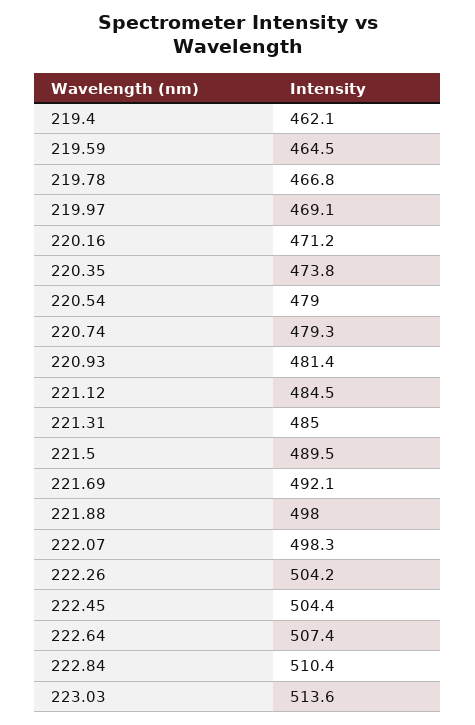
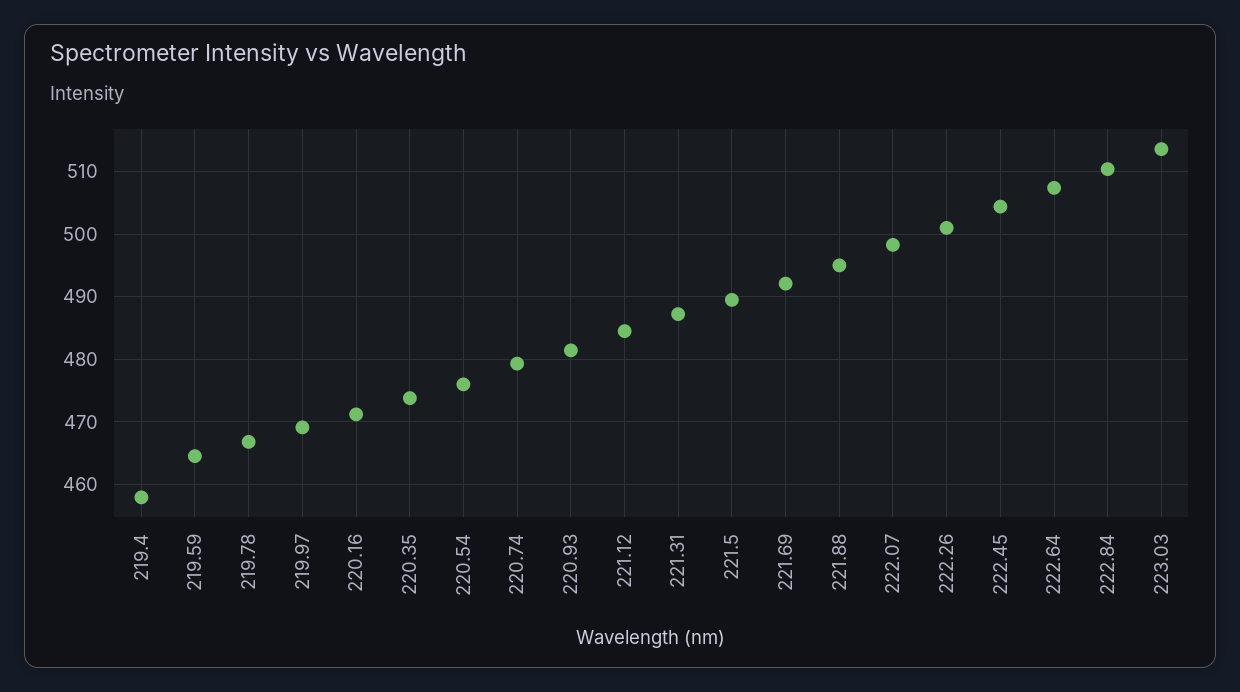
219.4: 462.1 -> 458
220.54: 479 -> 476
221.31: 485 -> 487
221.88: 498 -> 495
222.26: 504.2 -> 501

